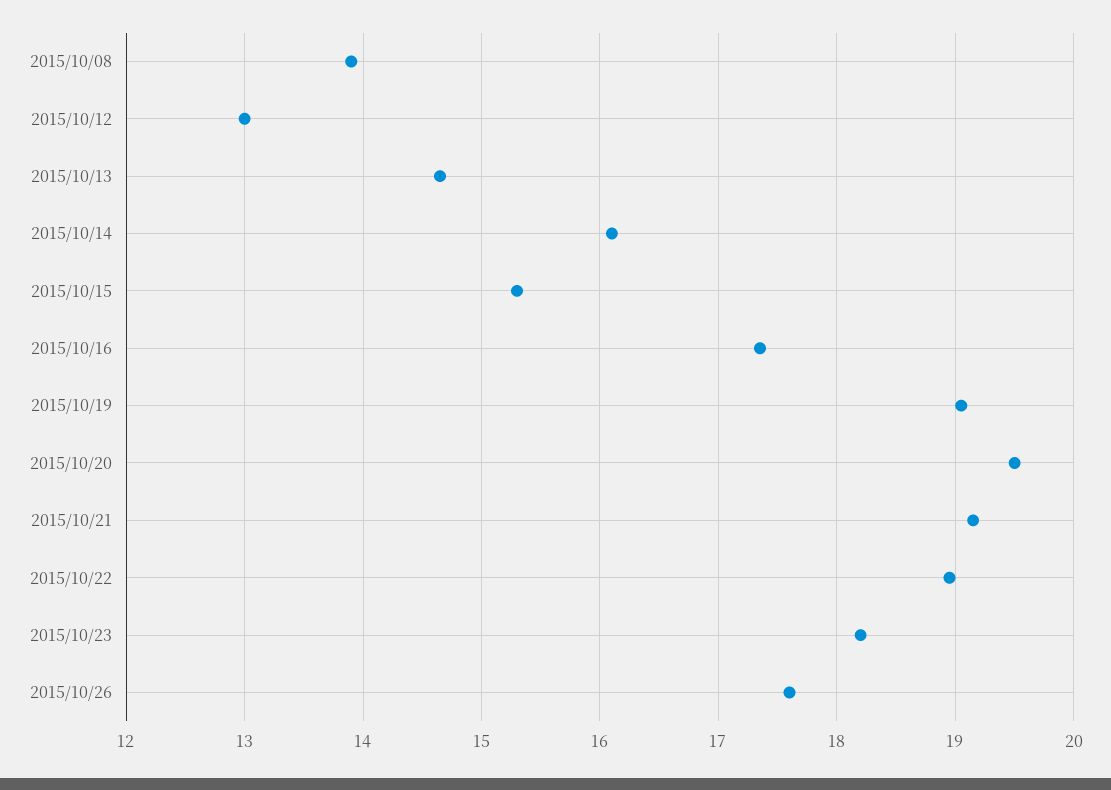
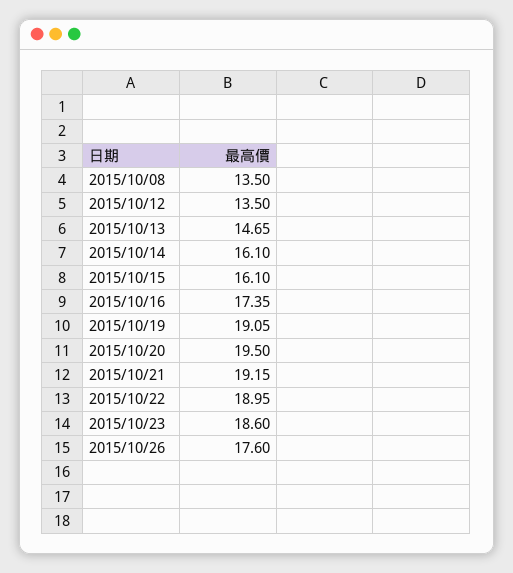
2015/10/08: 13.9 -> 13.5
2015/10/12: 13 -> 13.5
2015/10/15: 15.3 -> 16.1
2015/10/23: 18.2 -> 18.6

